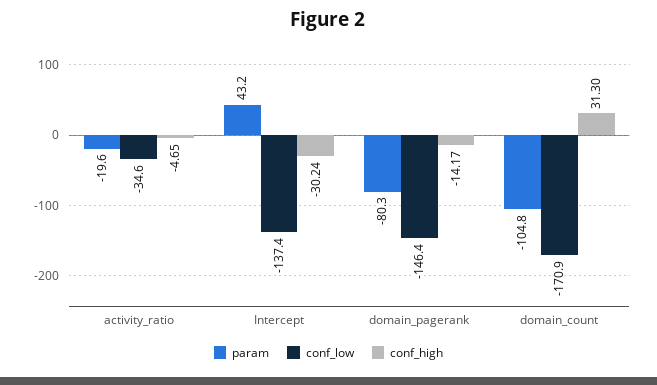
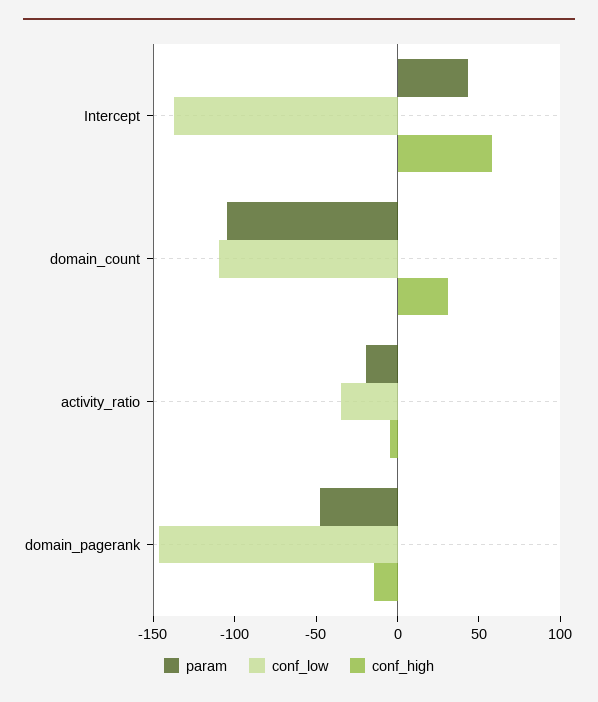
conf_high, Intercept: -30.24 -> 60
param, domain_pagerank: -80.3 -> -50
conf_low, domain_count: -170.9 -> -110

